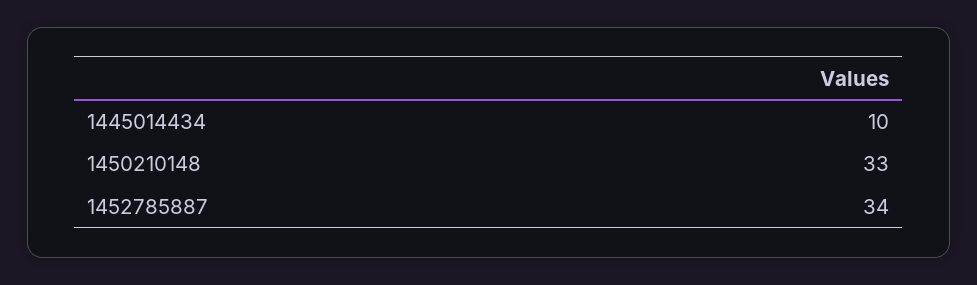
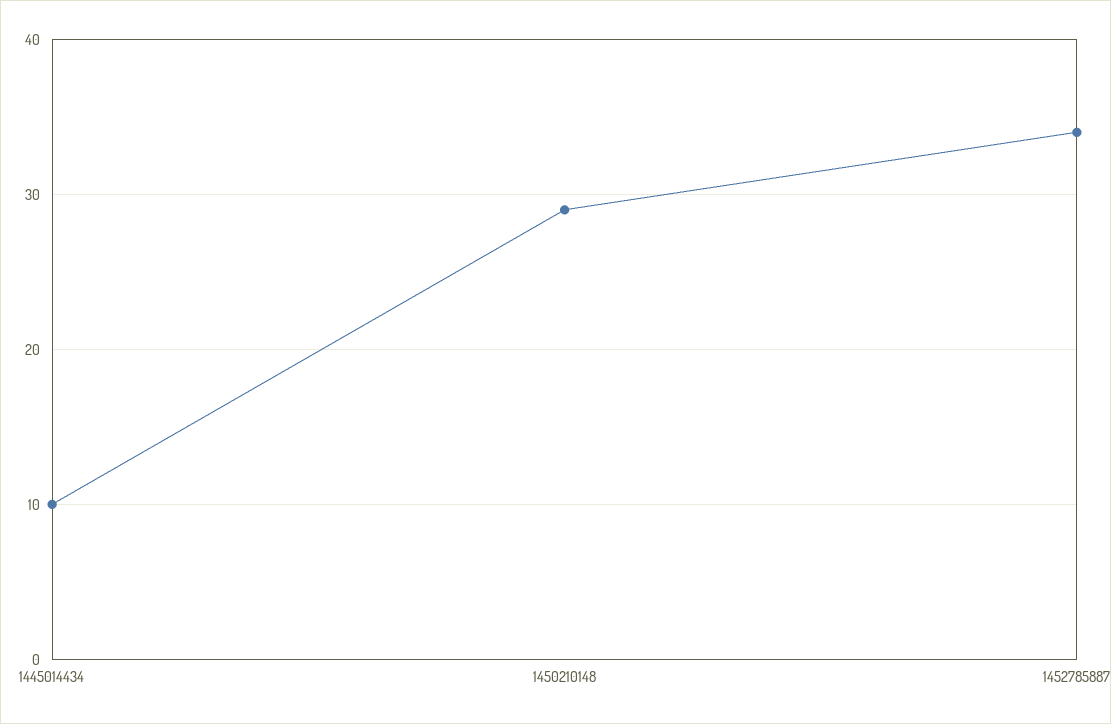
1450210148: 33 -> 29

